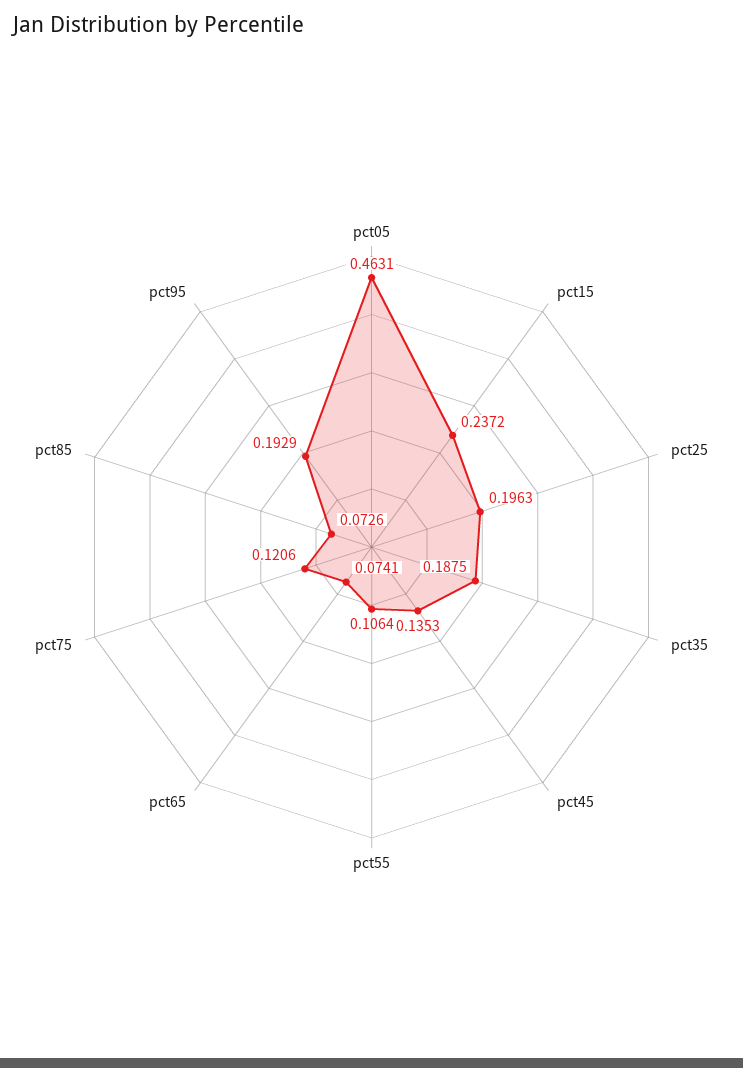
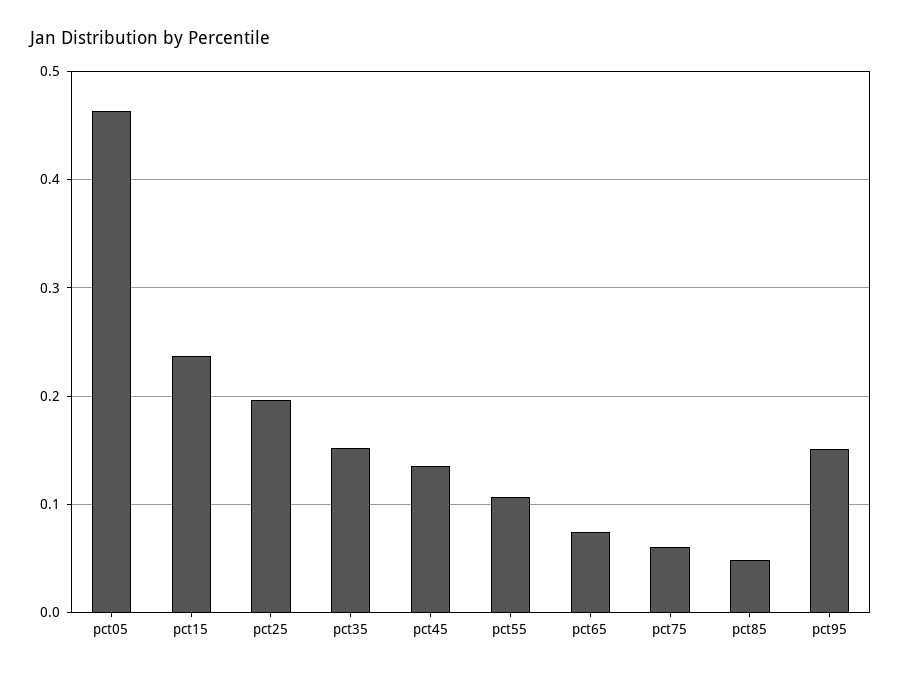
pct35: 0.1875 -> 0.15
pct75: 0.1206 -> 0.06
pct85: 0.0726 -> 0.05
pct95: 0.1929 -> 0.15

